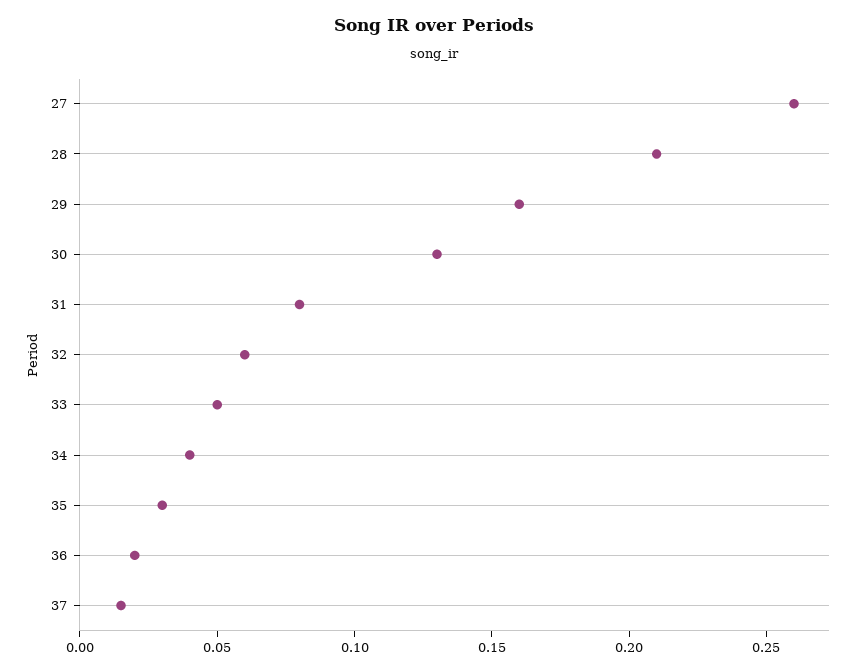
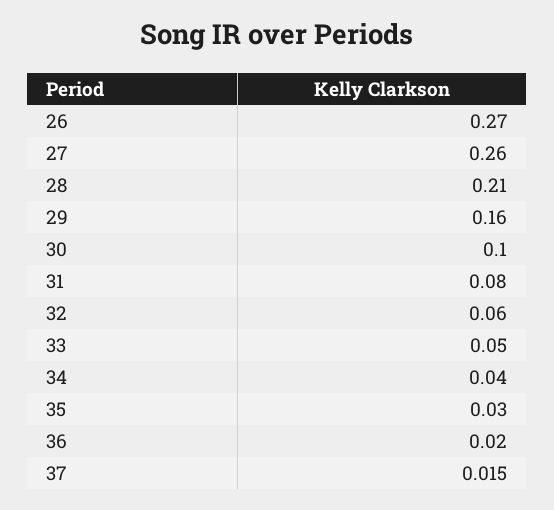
30: 0.13 -> 0.1
26: none -> 0.27

